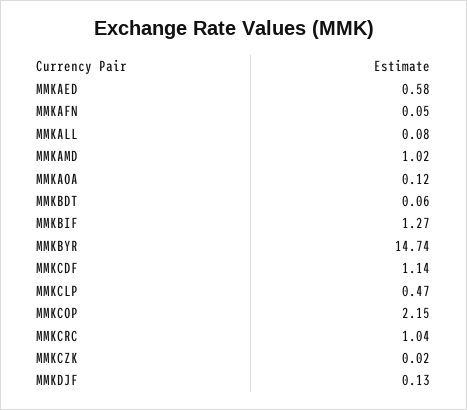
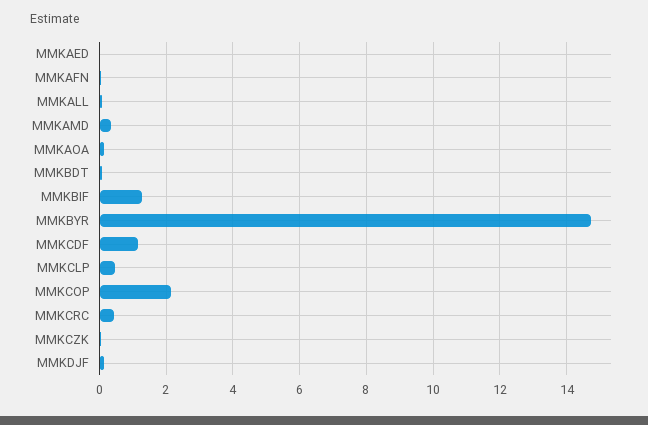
MMKAED: 0.58 -> 0
MMKAMD: 1.02 -> 0.4
MMKCRC: 1.04 -> 0.4

